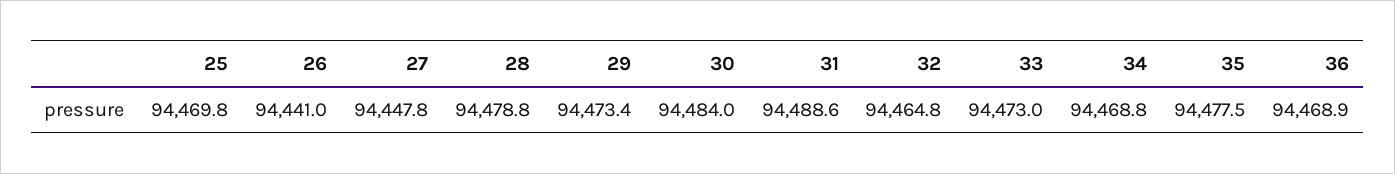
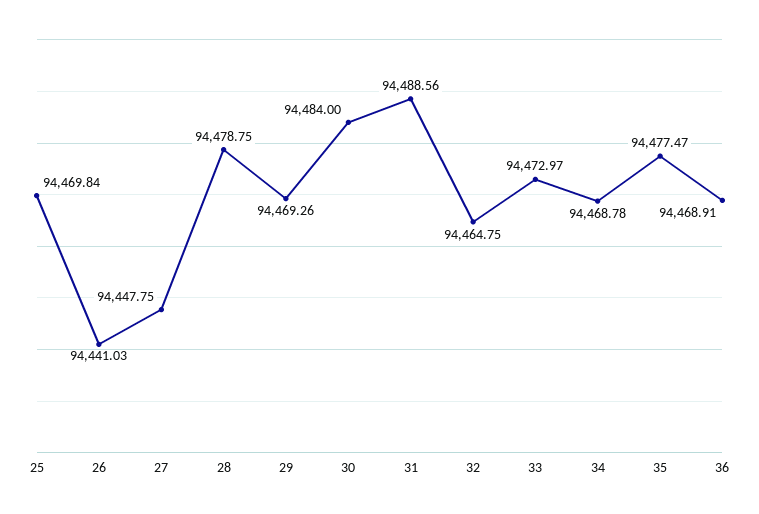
29: 94473.4 -> 94469.26

